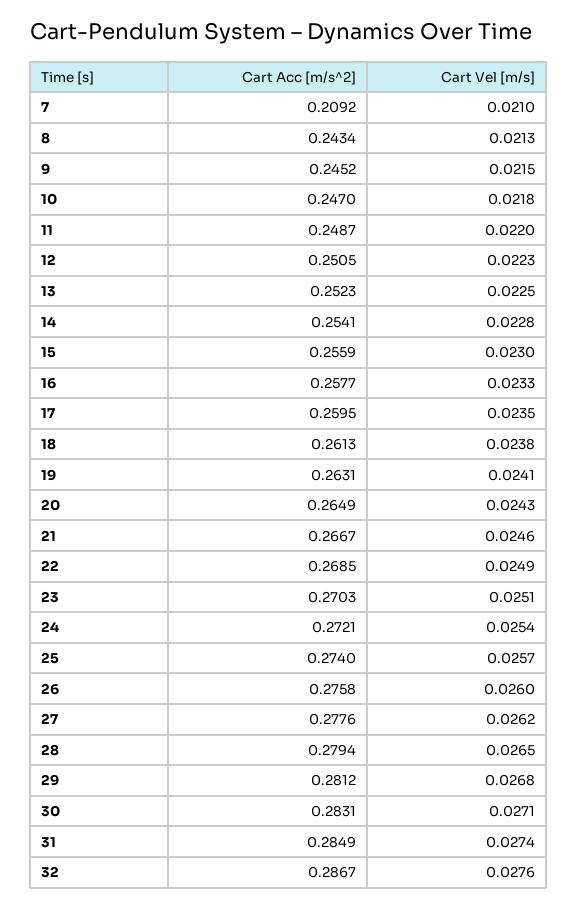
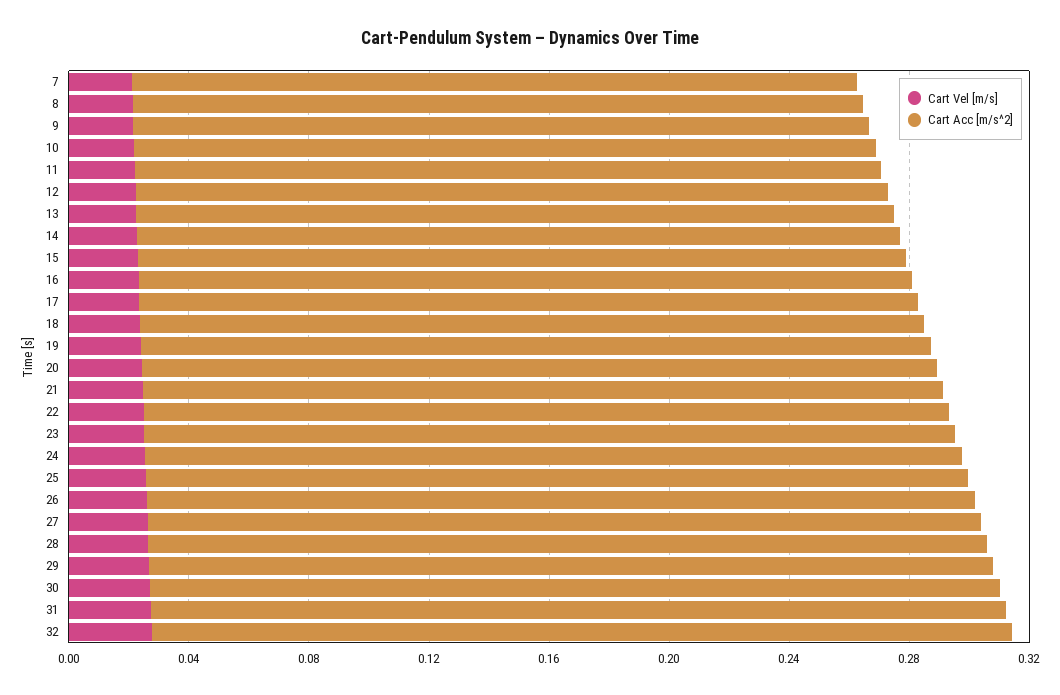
Cart Acc [m/s^2], 7: 0.2092 -> 0.24

